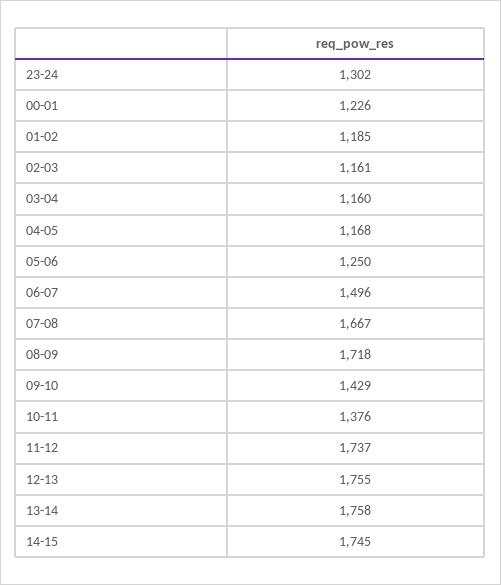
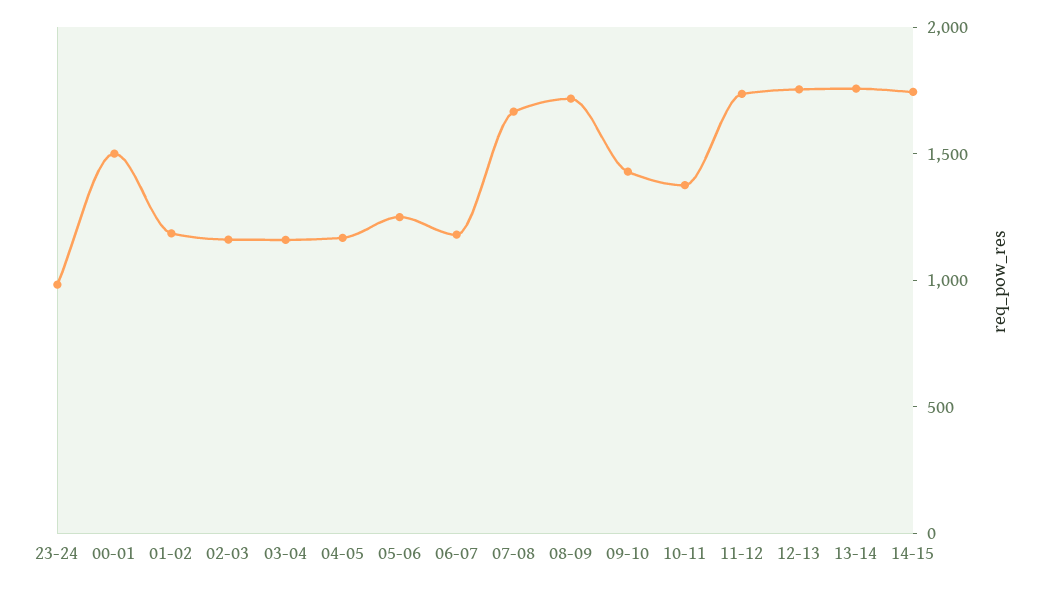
23-24: 1302 -> 1000
00-01: 1226 -> 1500
06-07: 1496 -> 1200

